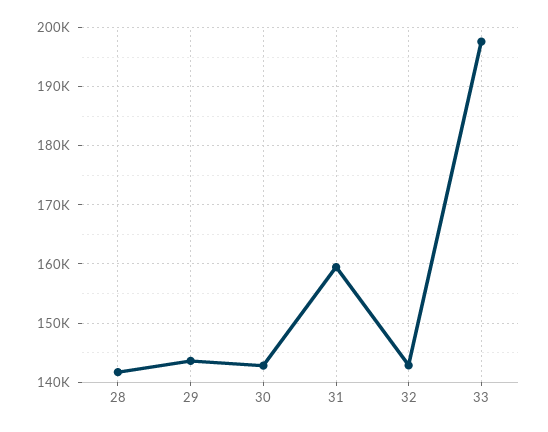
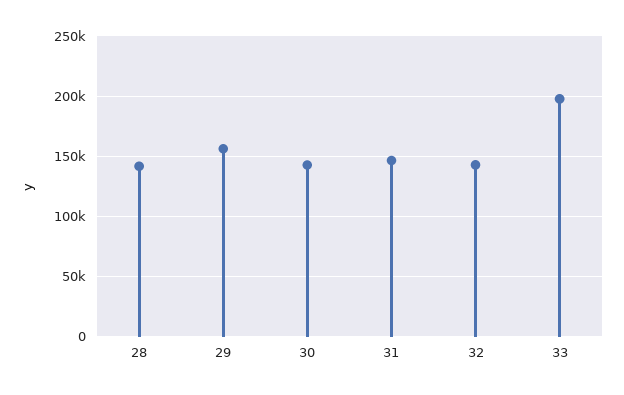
29: 144000 -> 155000
31: 160000 -> 145000

